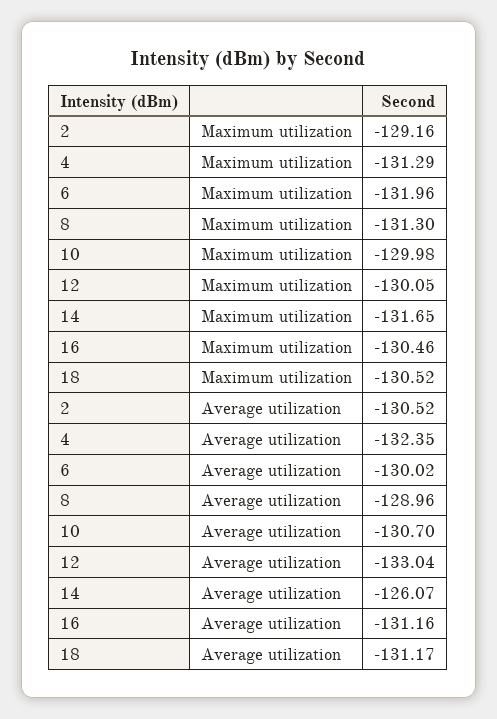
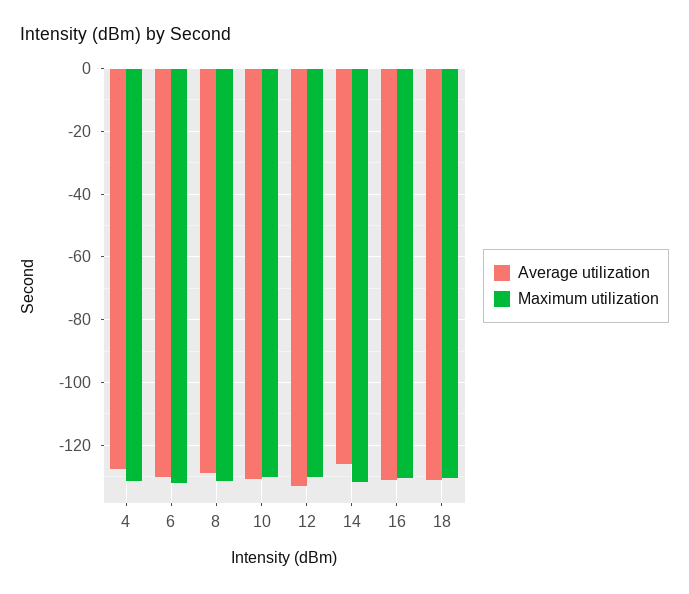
Maximum utilization, 2: -129.16 -> none
Average utilization, 2: -130.52 -> none
Average utilization, 4: -132.35 -> -128

